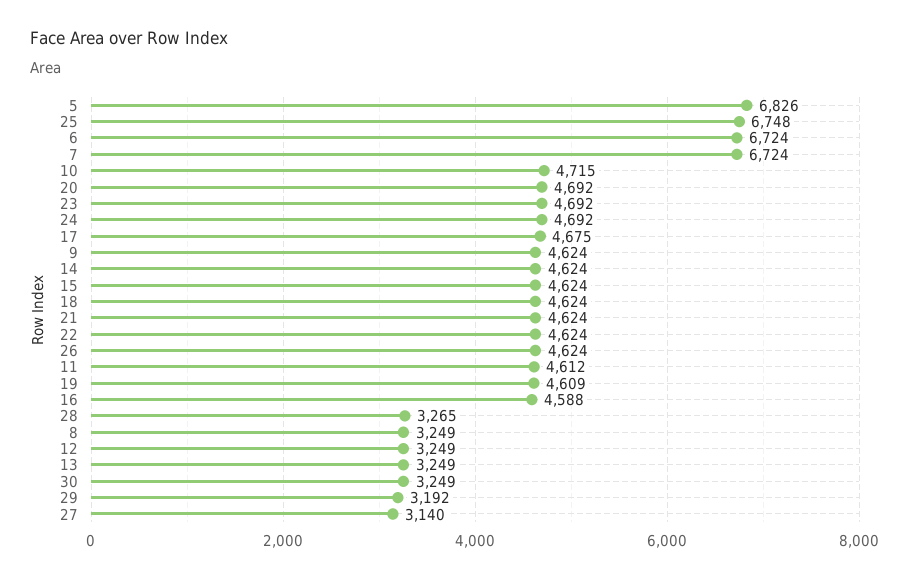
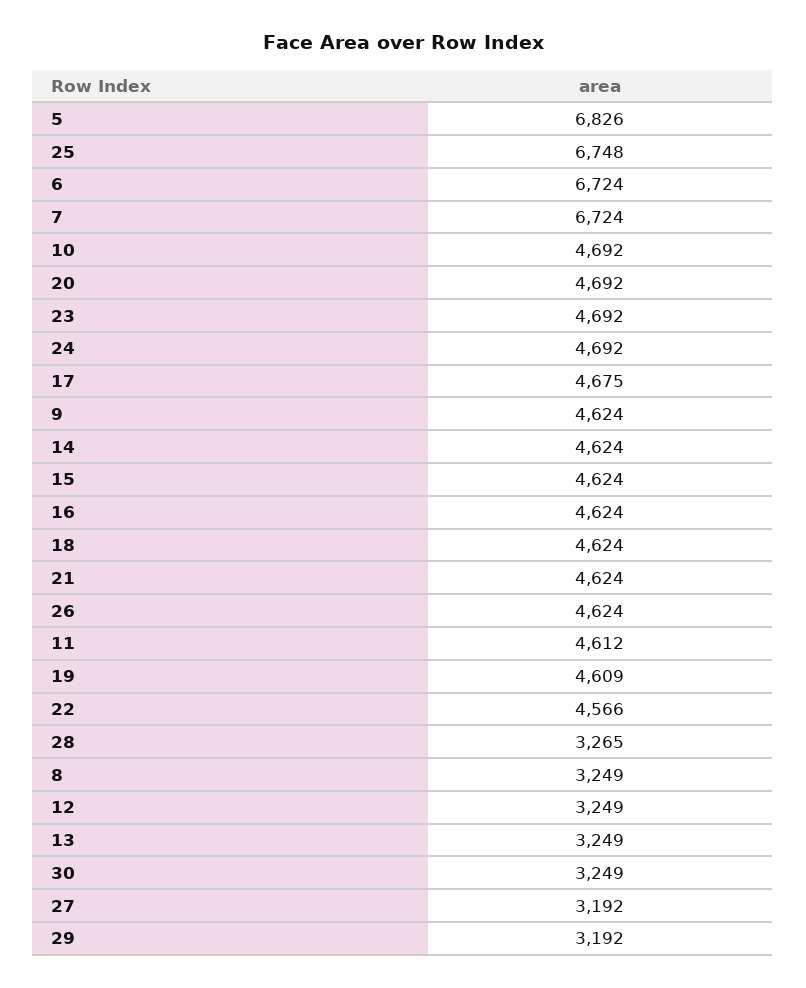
10: 4715 -> 4692
22: 4624 -> 4566
16: 4588 -> 4624
27: 3140 -> 3192

